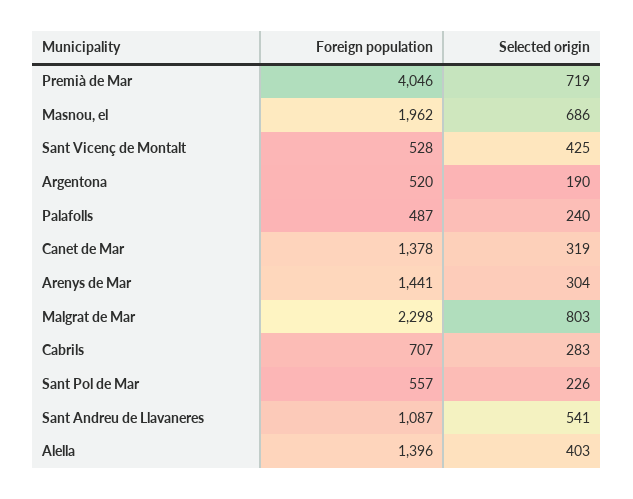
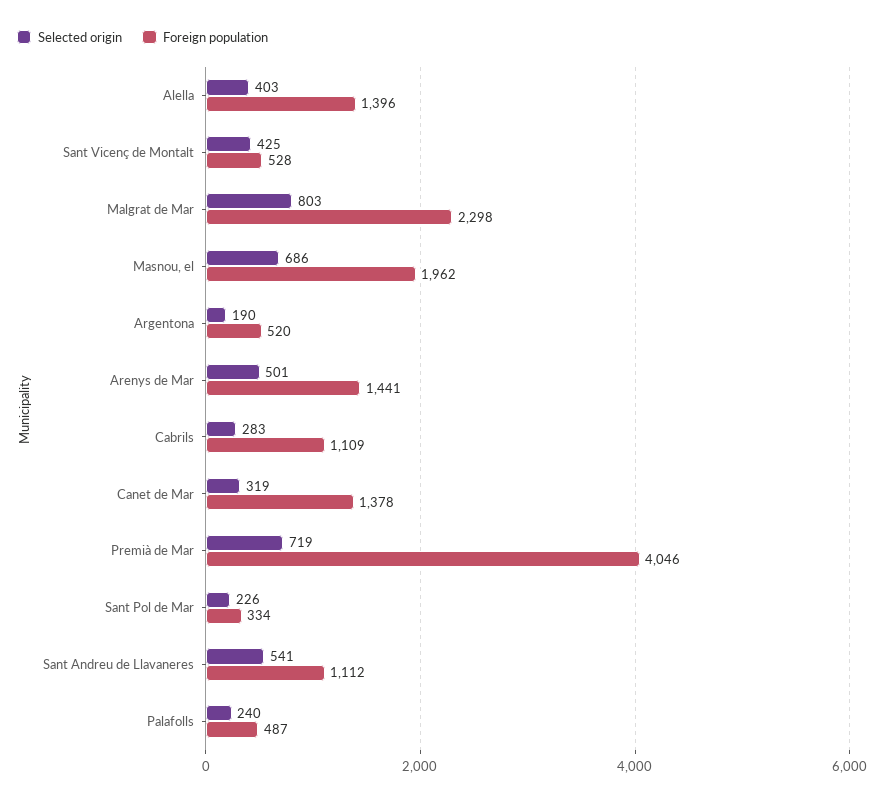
Selected origin, Arenys de Mar: 304 -> 501
Foreign population, Cabrils: 707 -> 1109
Foreign population, Sant Pol de Mar: 557 -> 334
Foreign population, Sant Andreu de Llavaneres: 1087 -> 1112

